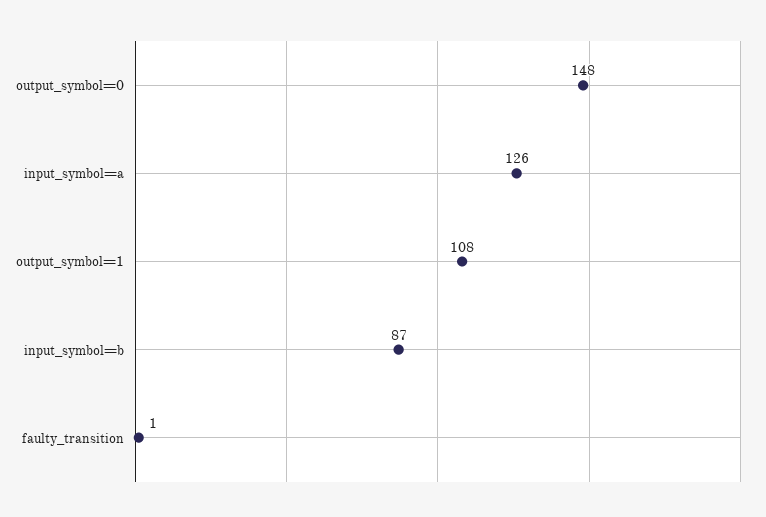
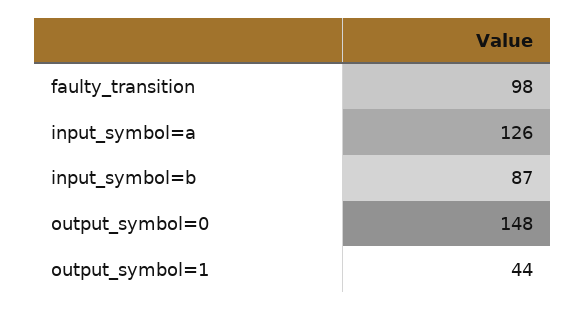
output_symbol=1: 108 -> 44
faulty_transition: 1 -> 98

